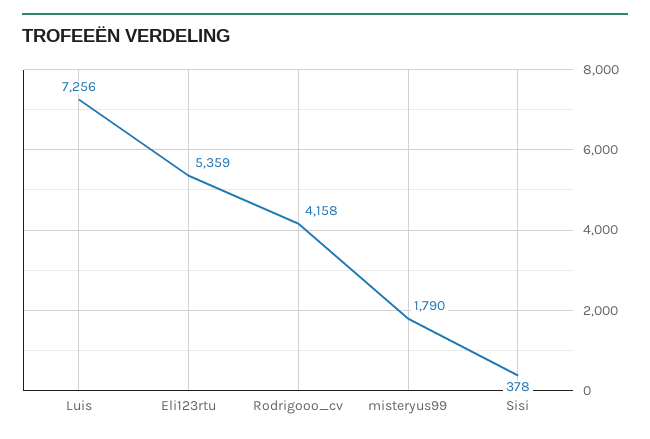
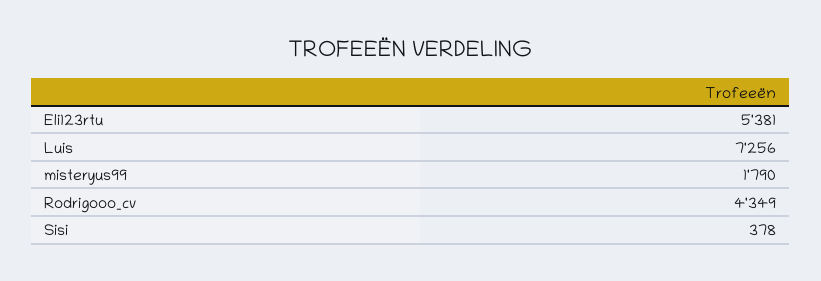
Eli123rtu: 5359 -> 5381
Rodrigooo_cv: 4158 -> 4349

